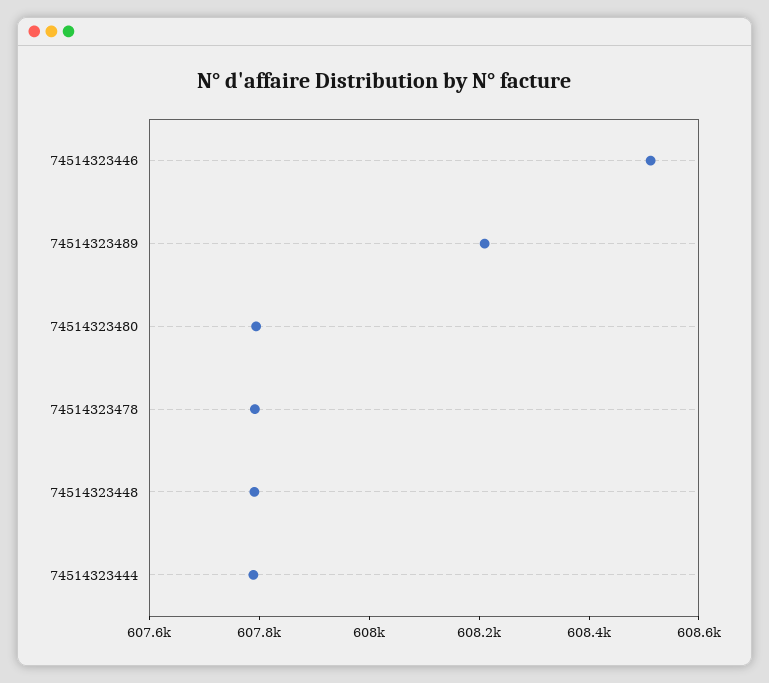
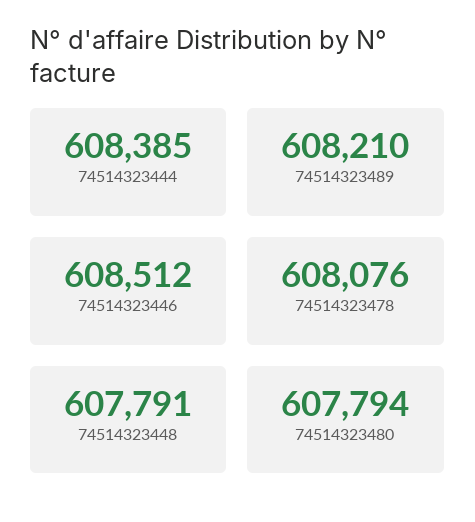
74514323478: 607800 -> 608076
74514323444: 607800 -> 608385

